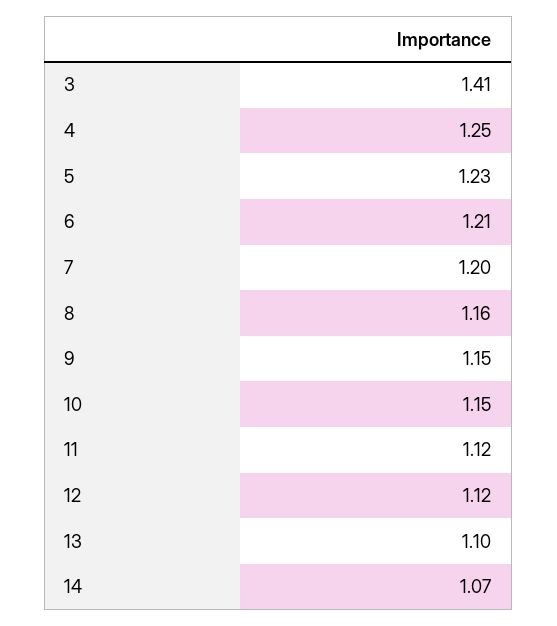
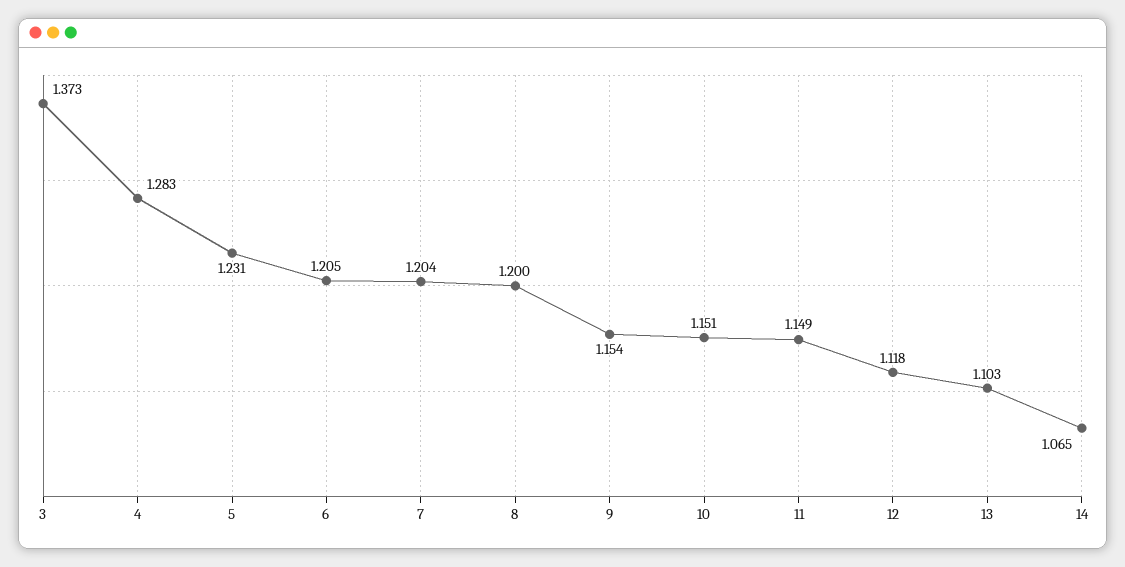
3: 1.41 -> 1.373
4: 1.25 -> 1.283
8: 1.16 -> 1.2
11: 1.12 -> 1.149

